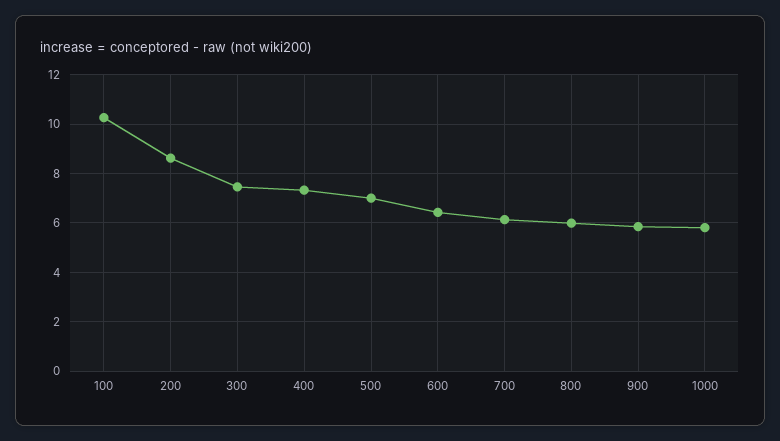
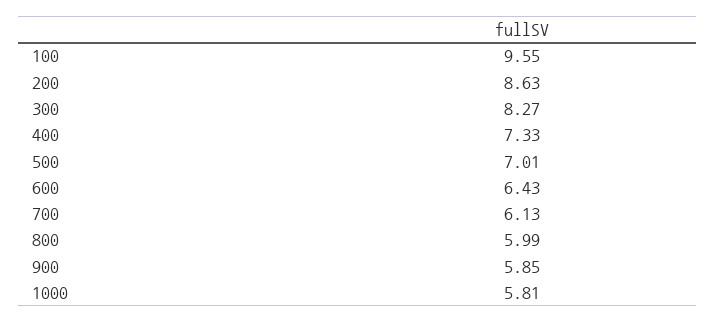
100: 10.25 -> 9.55
300: 7.5 -> 8.27

